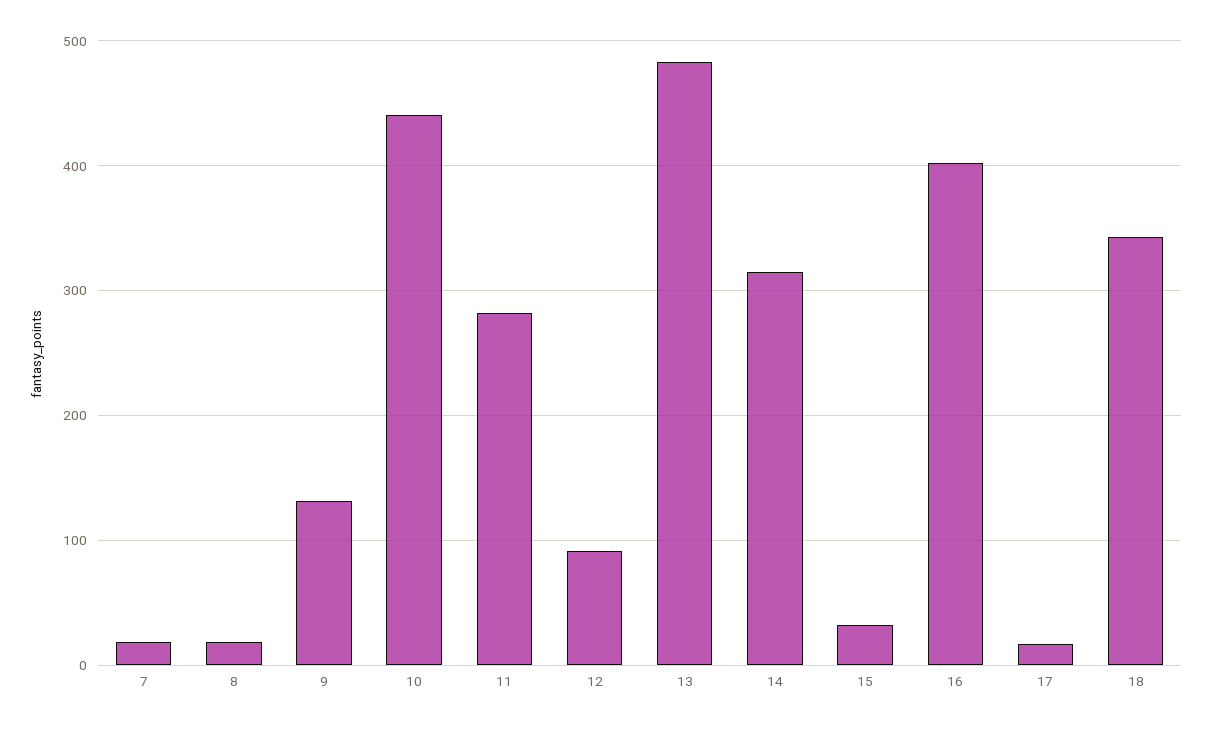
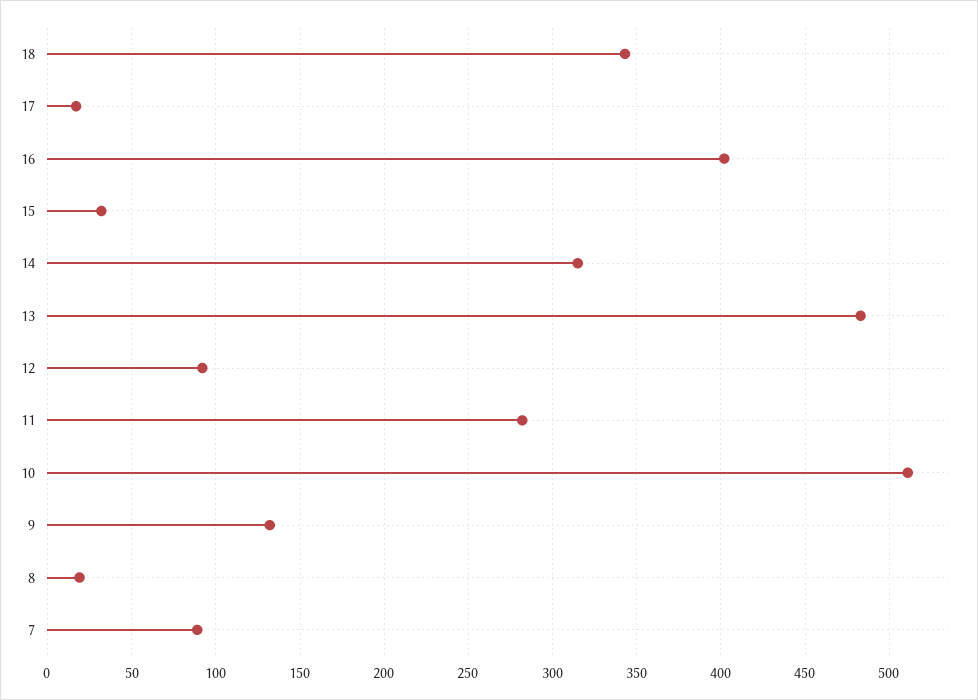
7: 20 -> 90
10: 440 -> 510

